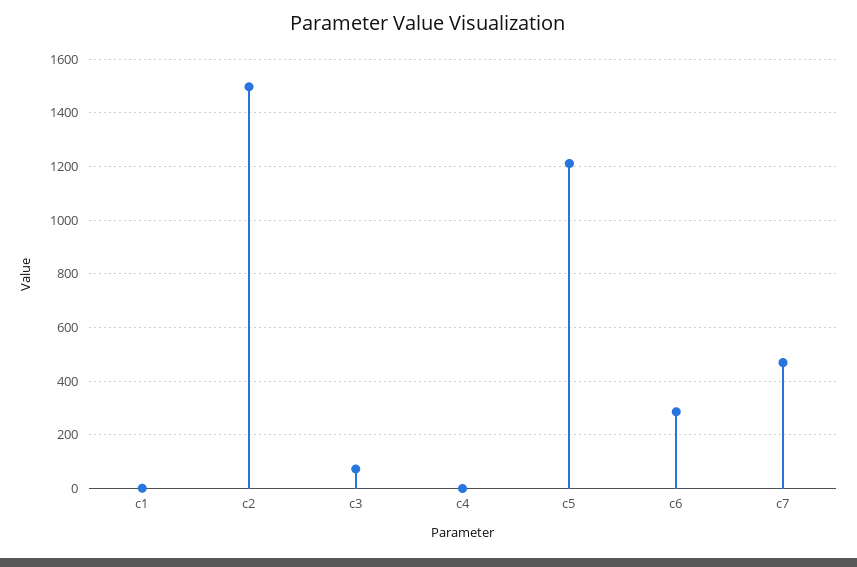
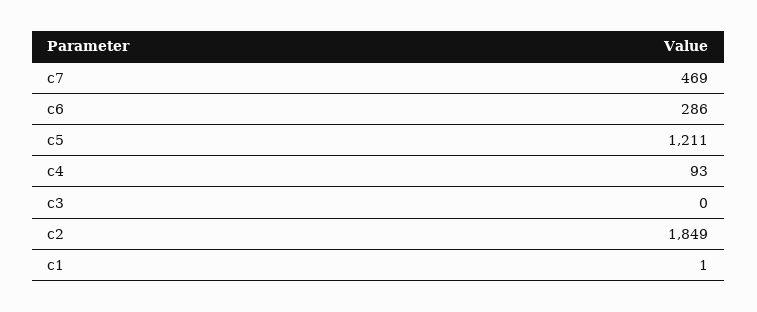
c2: 1500 -> 1849
c3: 75 -> 0
c4: 0 -> 93

